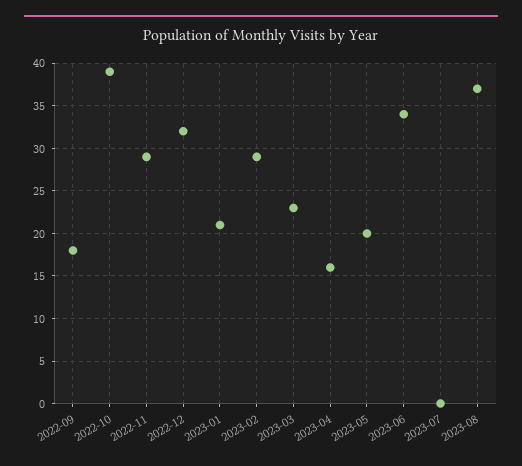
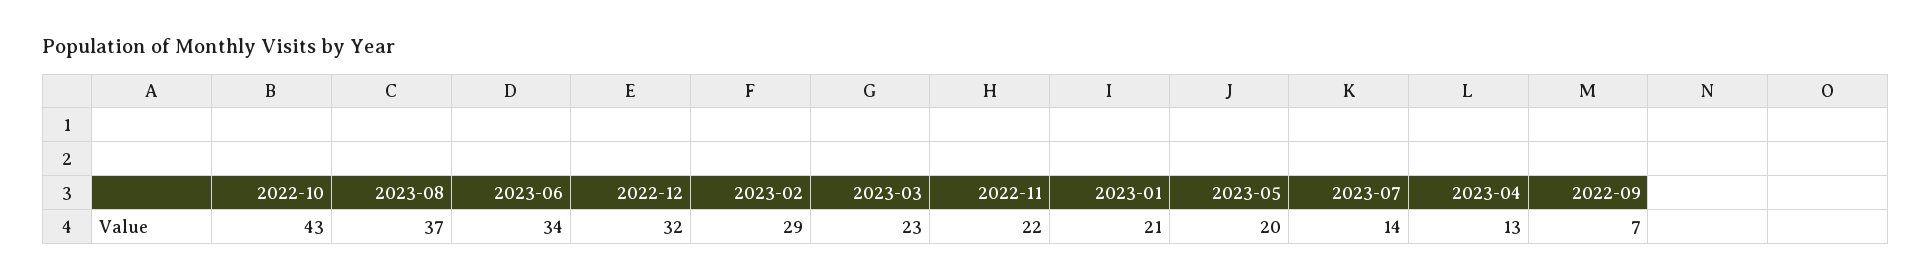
2022-09: 18 -> 7
2022-10: 39 -> 43
2022-11: 29 -> 22
2023-04: 16 -> 13
2023-07: 0 -> 14

